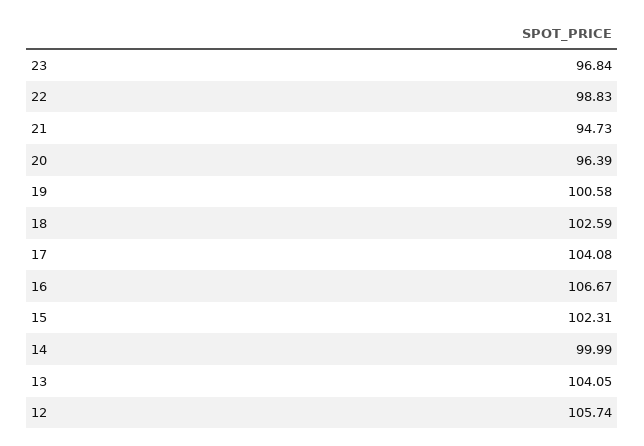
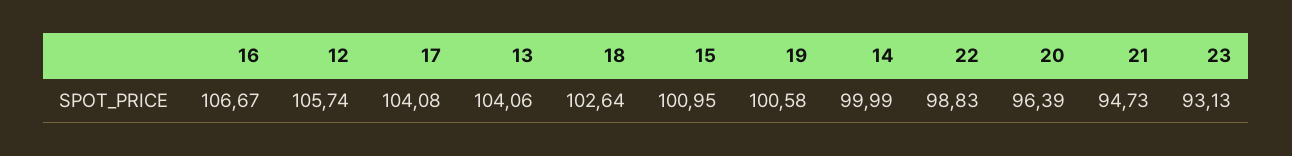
23: 96.84 -> 93.13
18: 102.59 -> 102.64
15: 102.31 -> 100.95
13: 104.05 -> 104.06

